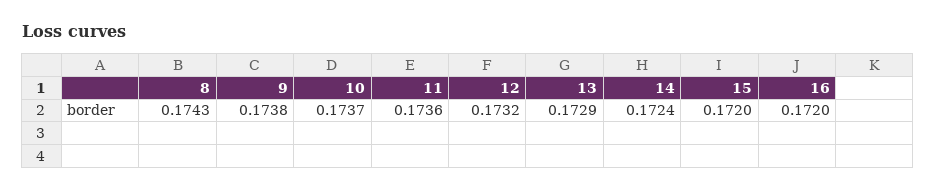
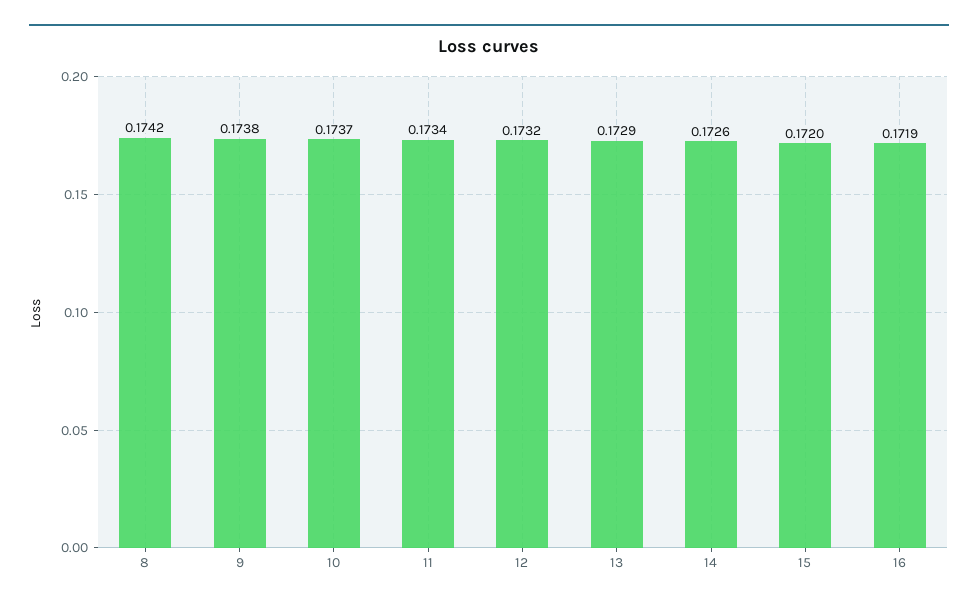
8: 0.1743 -> 0.1742
11: 0.1736 -> 0.1734
14: 0.1724 -> 0.1726
16: 0.172 -> 0.1719

